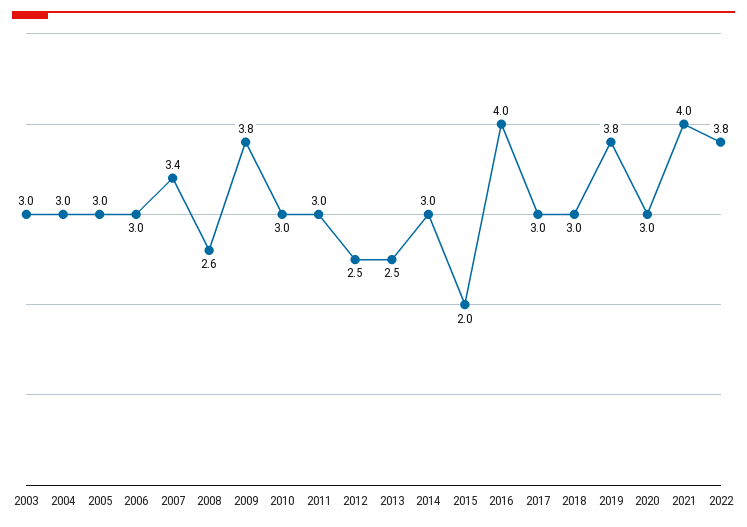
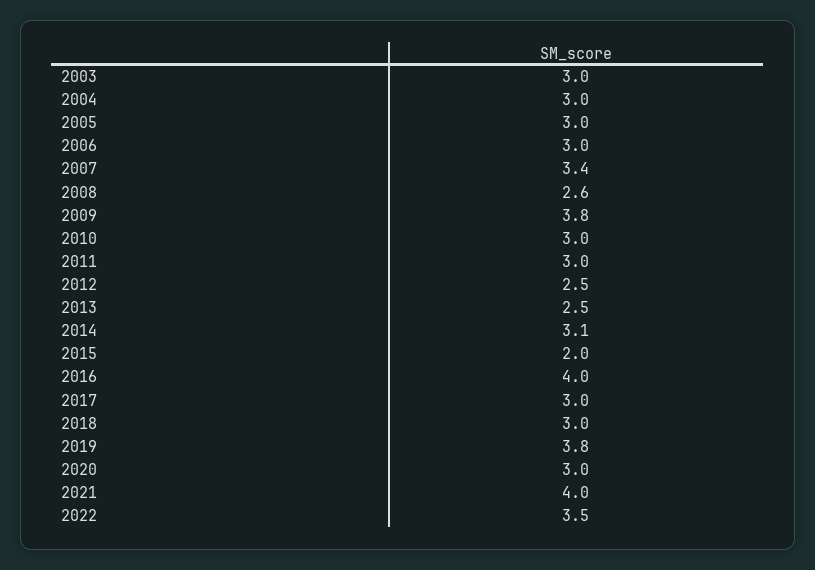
2014: 3 -> 3.1
2022: 3.8 -> 3.5

